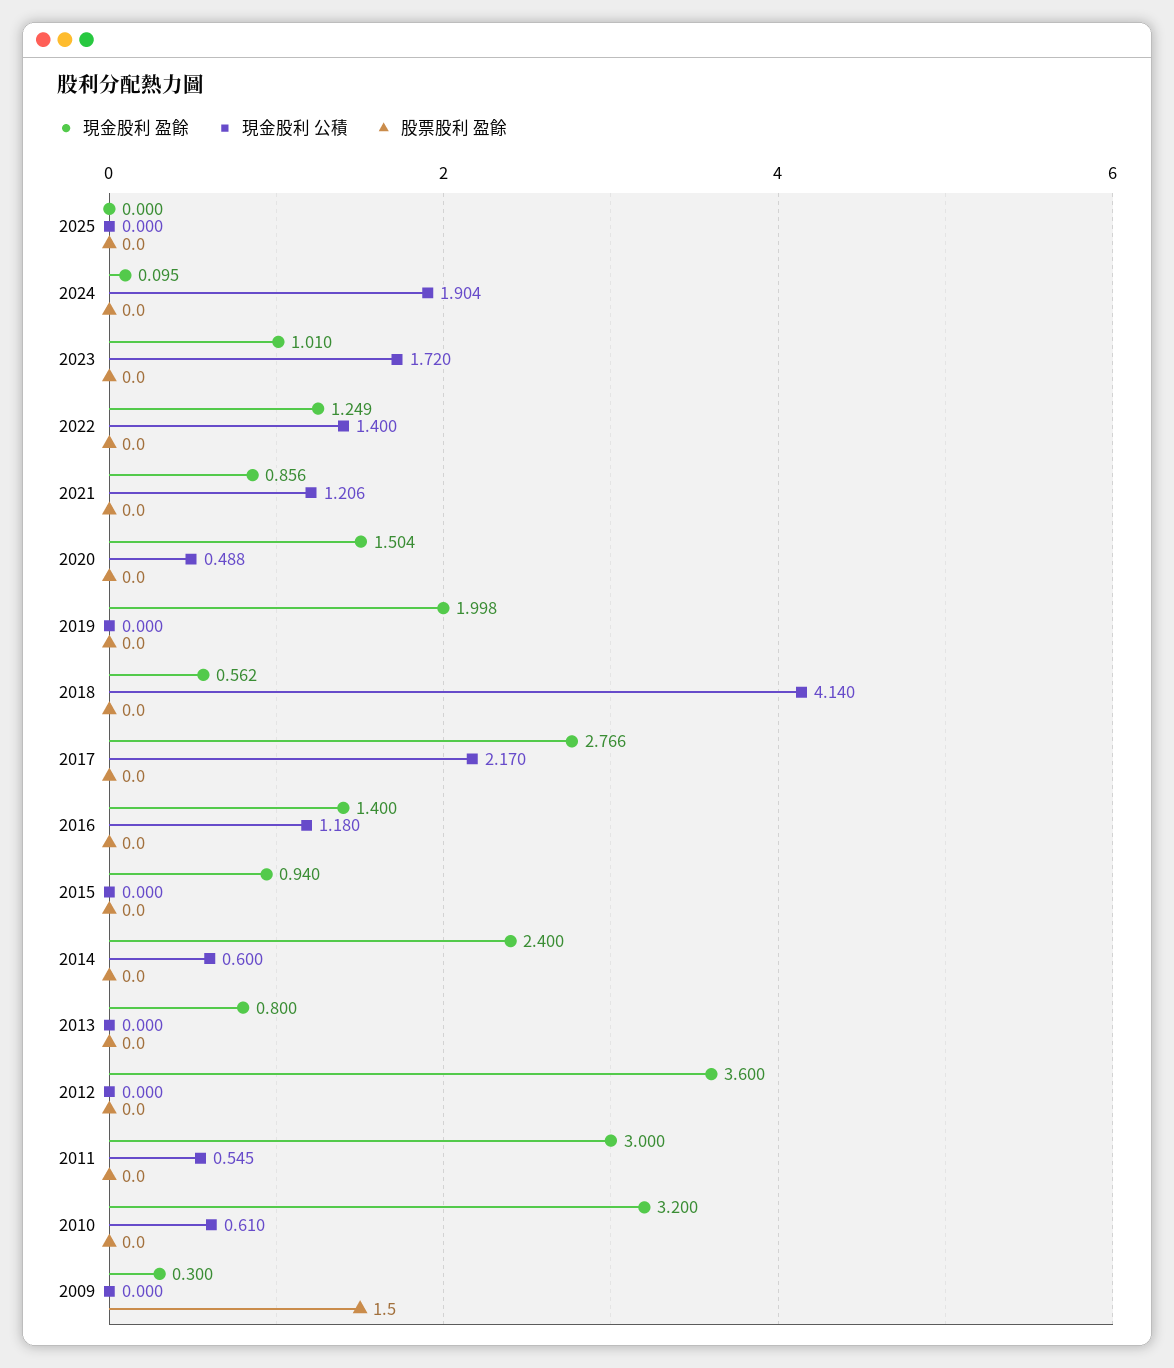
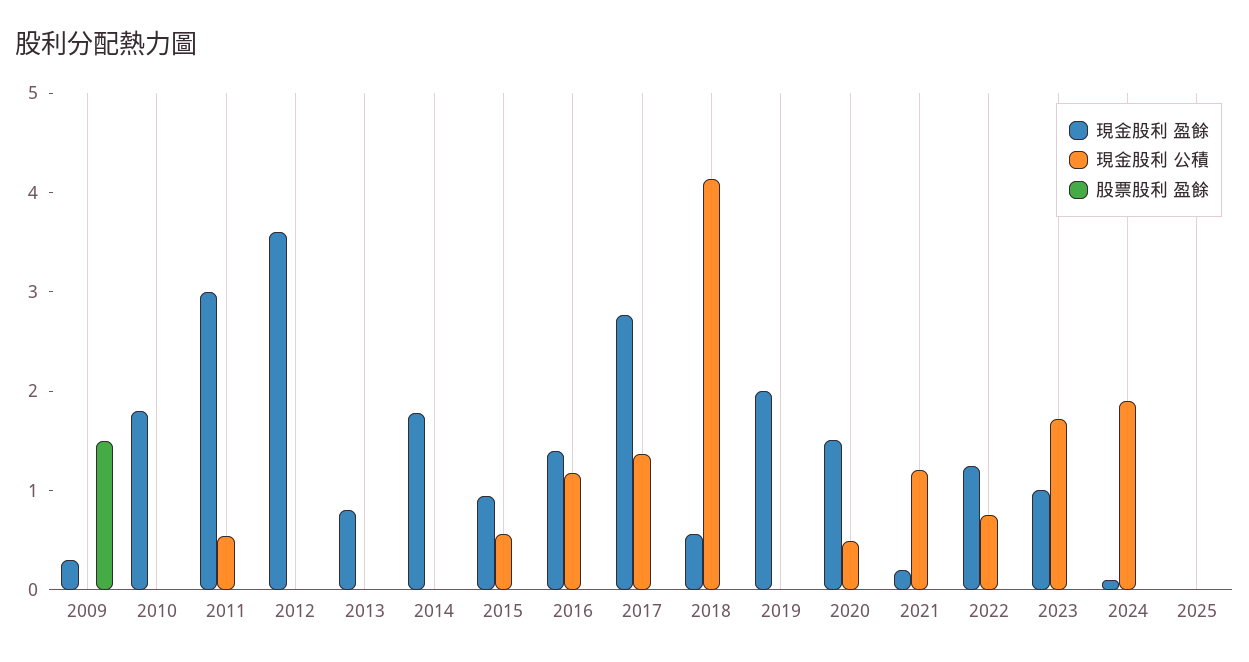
現金股利 公積, 2022: 1.4 -> 0.8
現金股利 盈餘, 2021: 0.856 -> 0.2
現金股利 公積, 2017: 2.17 -> 1.4
現金股利 公積, 2015: 0 -> 0.6
現金股利 盈餘, 2014: 2.4 -> 1.8
現金股利 公積, 2014: 0.6 -> 0
現金股利 盈餘, 2010: 3.2 -> 1.8
現金股利 公積, 2010: 0.61 -> 0

